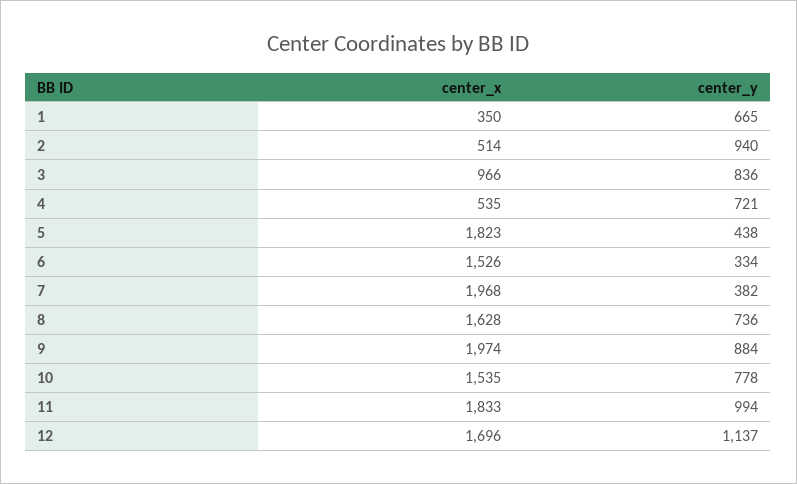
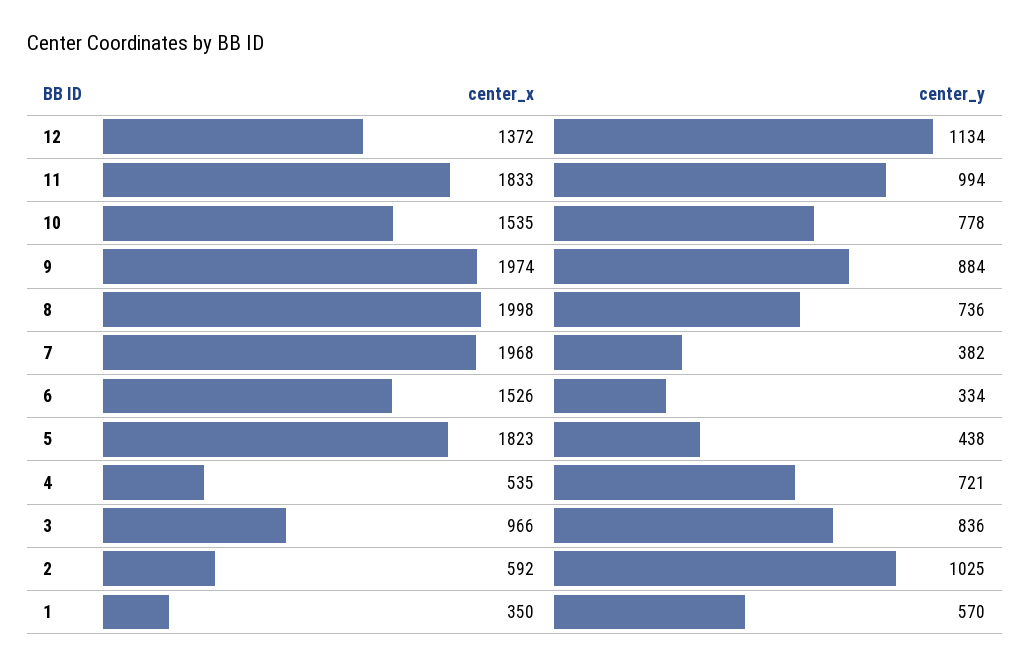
center_y, 1: 665 -> 570
center_x, 2: 514 -> 592
center_y, 2: 940 -> 1025
center_x, 8: 1628 -> 1998
center_x, 12: 1696 -> 1372
center_y, 12: 1137 -> 1134

